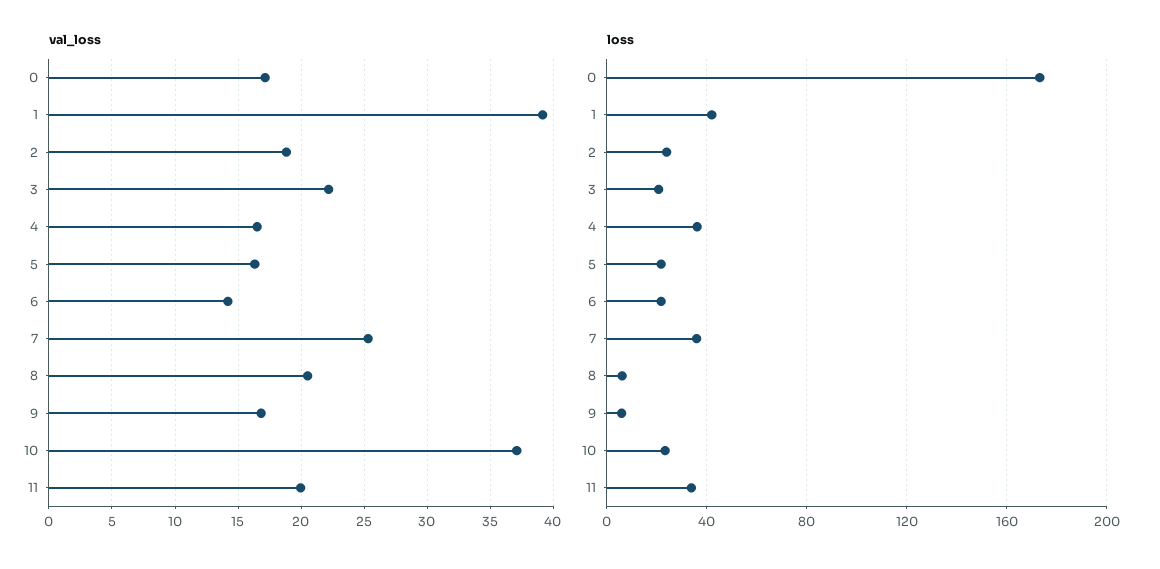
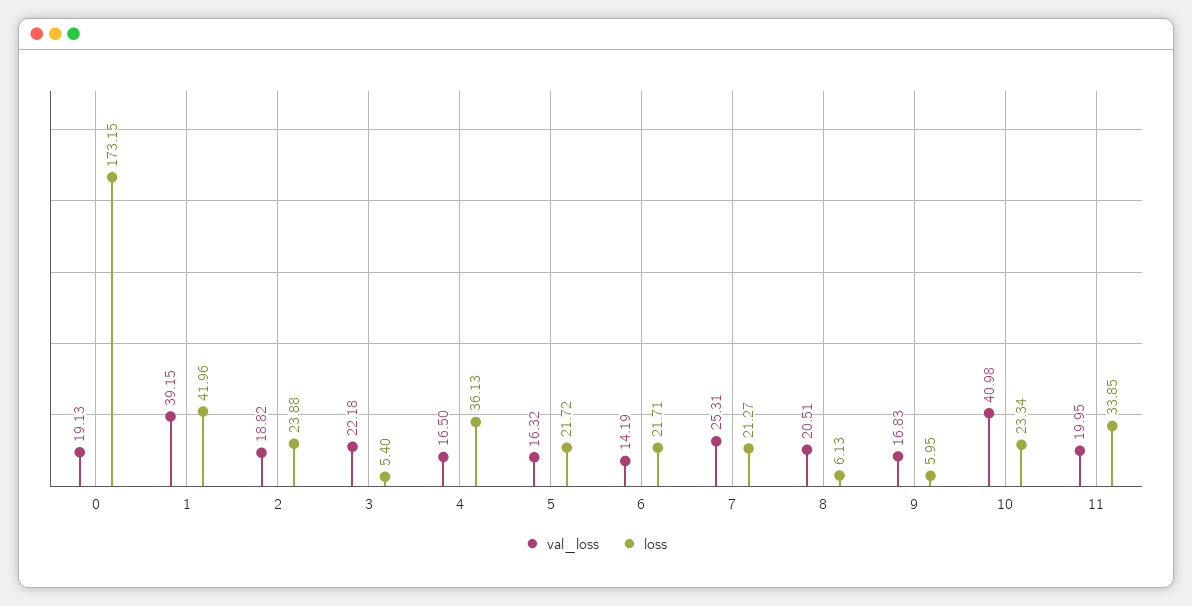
val_loss, 0: 17 -> 19.13
val_loss, 10: 37 -> 40.98
loss, 3: 20 -> 5.4
loss, 7: 35 -> 21.27

